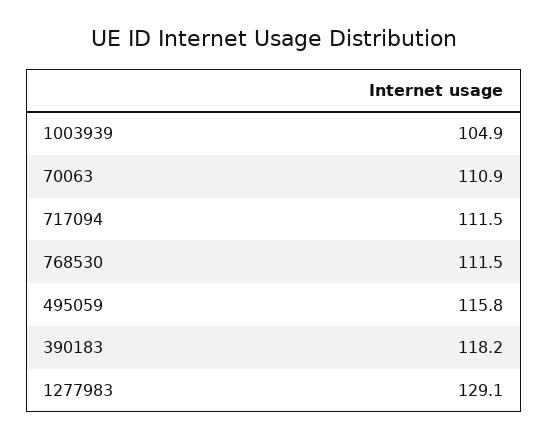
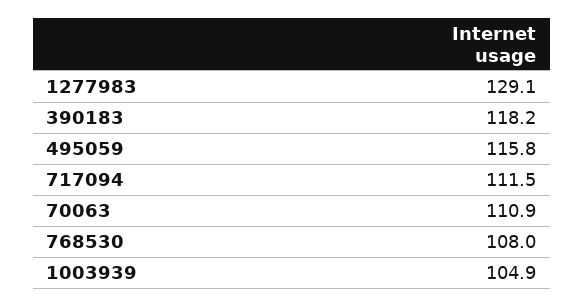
768530: 111.5 -> 108

